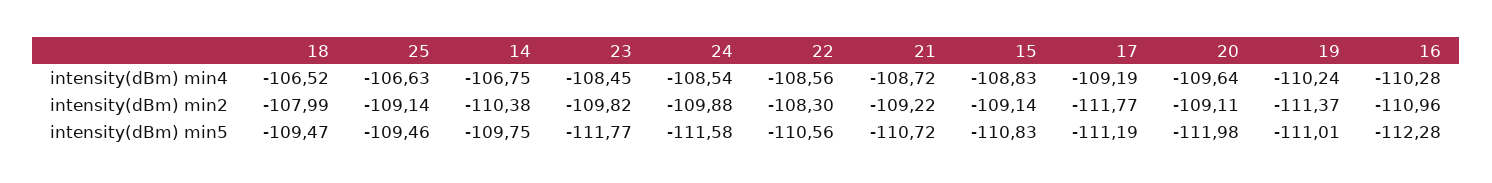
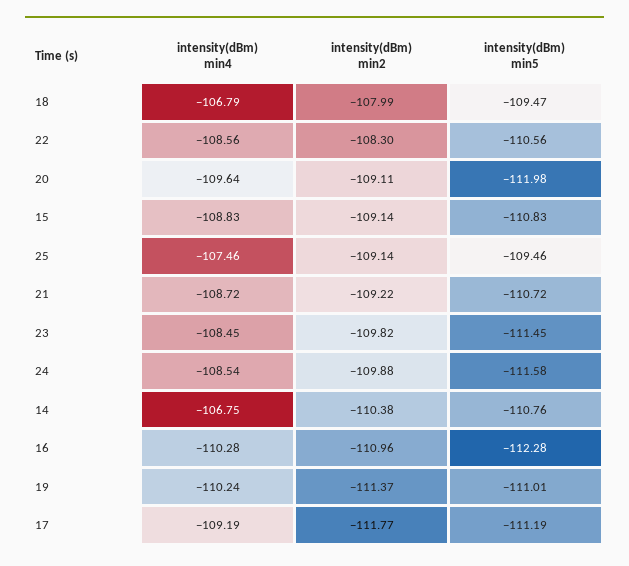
18, intensity(dBm) min4: -106.52 -> -106.79
25, intensity(dBm) min4: -106.63 -> -107.46
14, intensity(dBm) min5: -109.75 -> -110.76
23, intensity(dBm) min5: -111.77 -> -111.45

